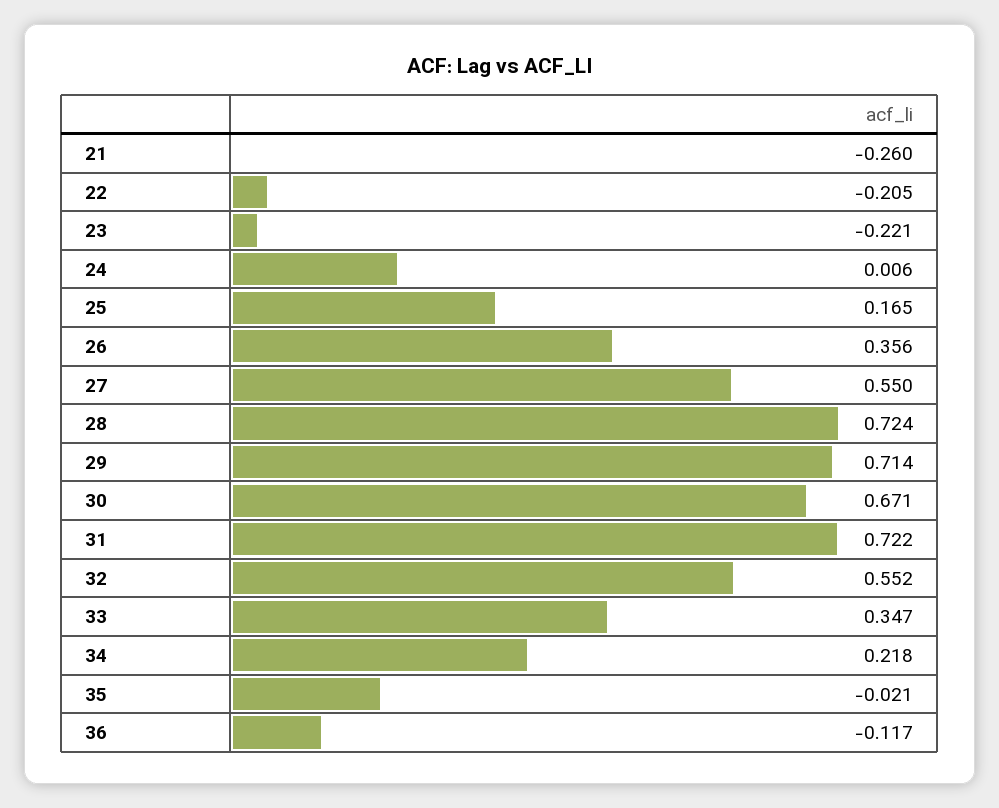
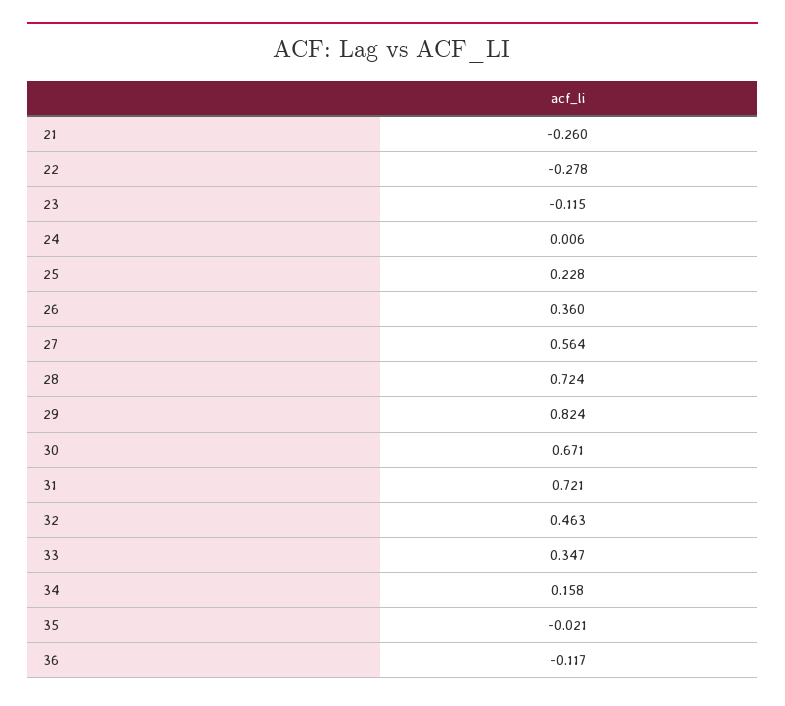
22: -0.205 -> -0.278
23: -0.221 -> -0.115
25: 0.165 -> 0.228
26: 0.356 -> 0.36
27: 0.55 -> 0.564
29: 0.714 -> 0.824
31: 0.722 -> 0.721
32: 0.552 -> 0.463
34: 0.218 -> 0.158

